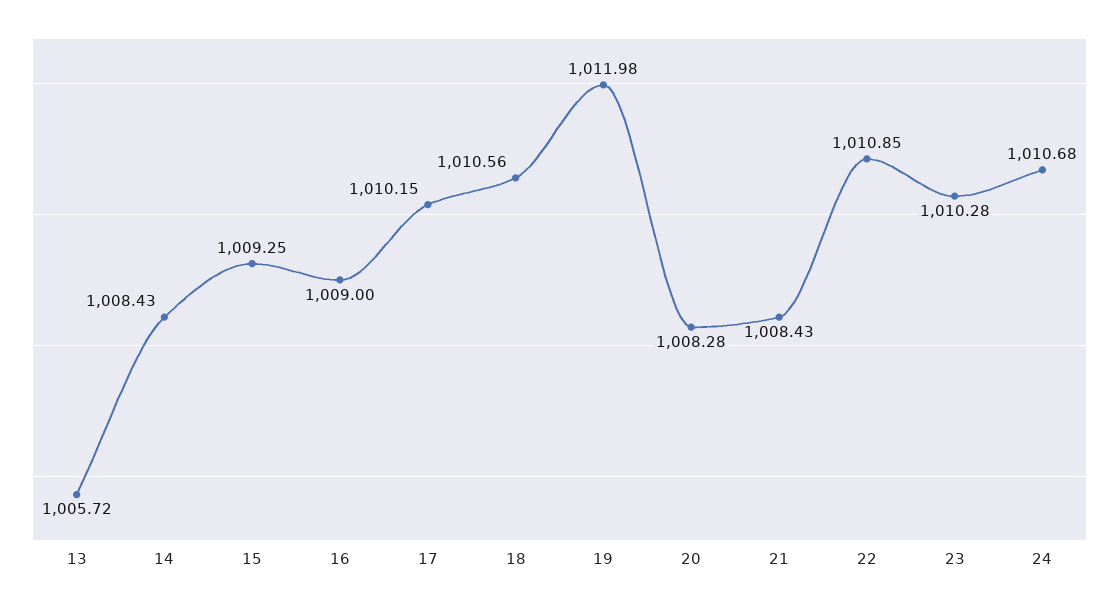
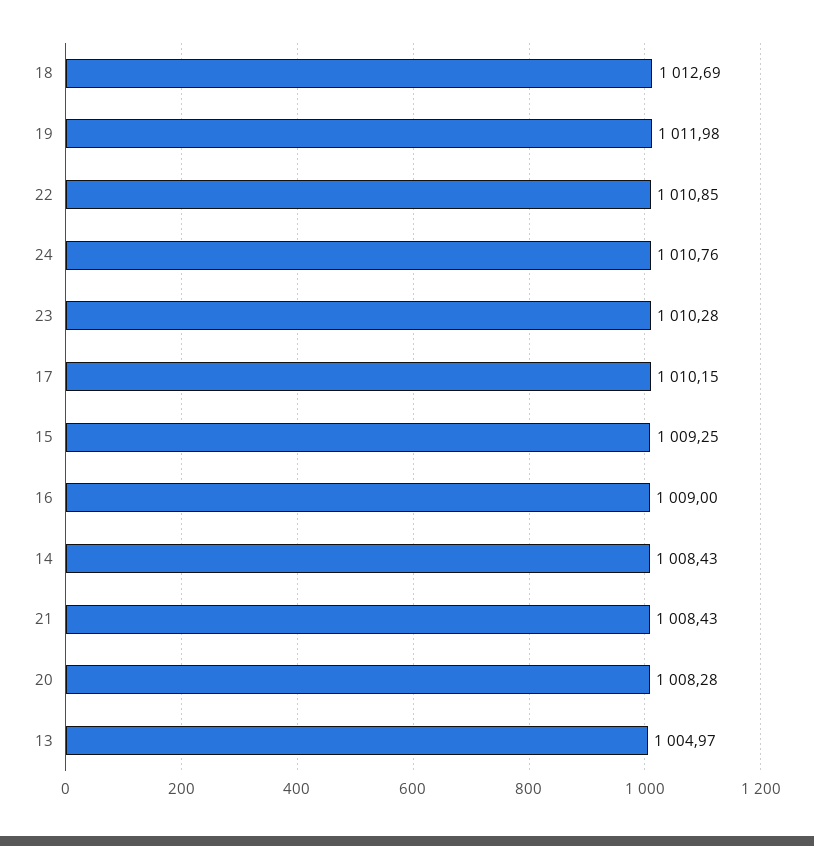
13: 1005.72 -> 1004.97
18: 1010.56 -> 1012.69
24: 1010.68 -> 1010.76

